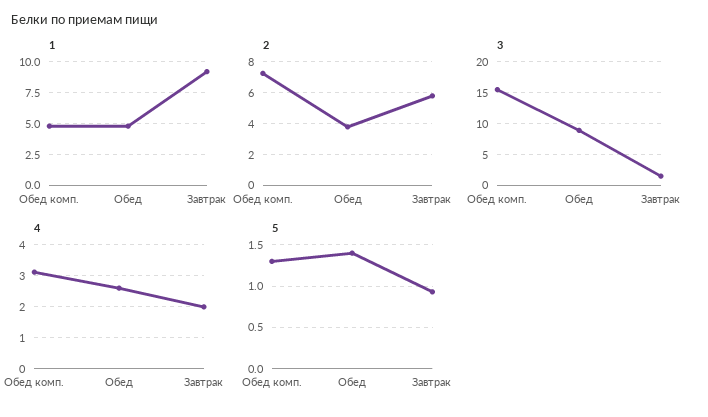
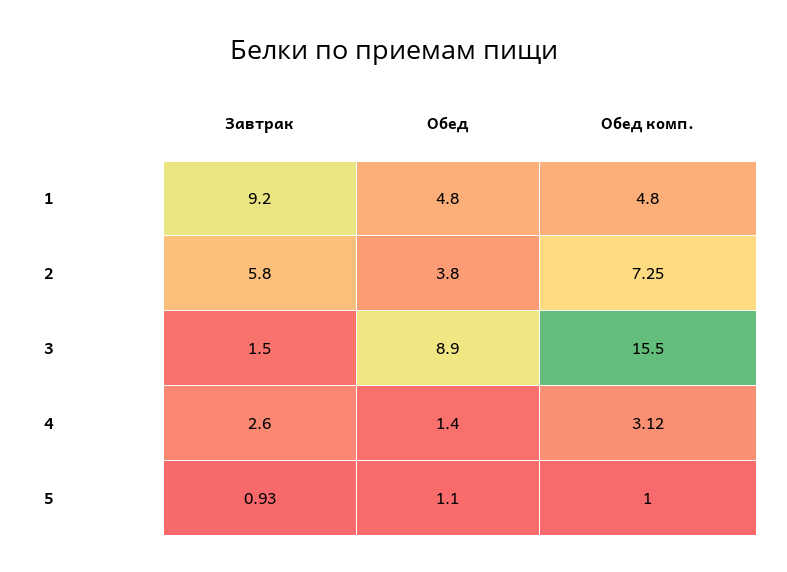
4, Обед: 2.6 -> 1.4
4, Завтрак: 2 -> 2.6
5, Обед комп.: 1.3 -> 1
5, Обед: 1.4 -> 1.1

